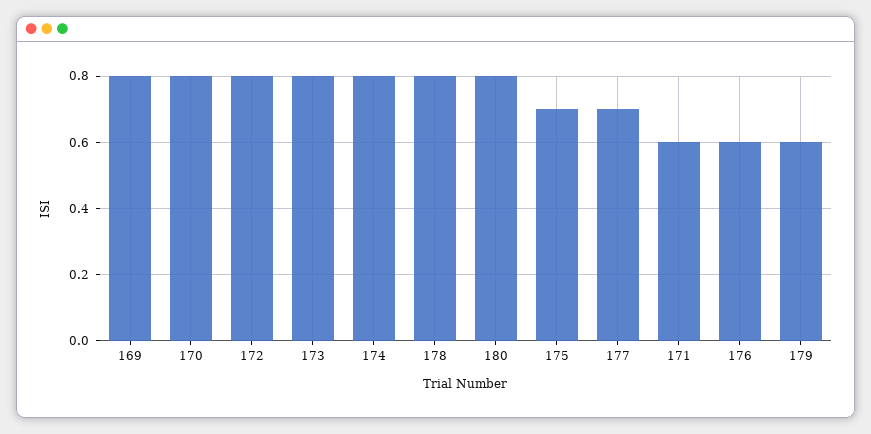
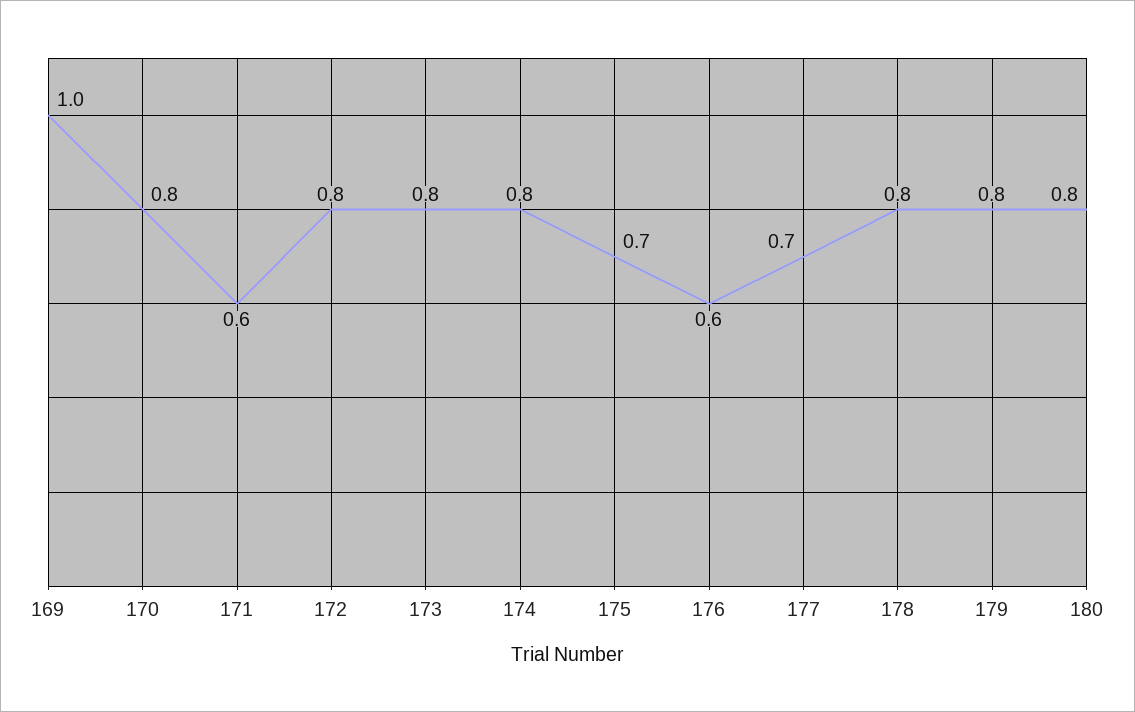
169: 0.8 -> 1
179: 0.6 -> 0.8

